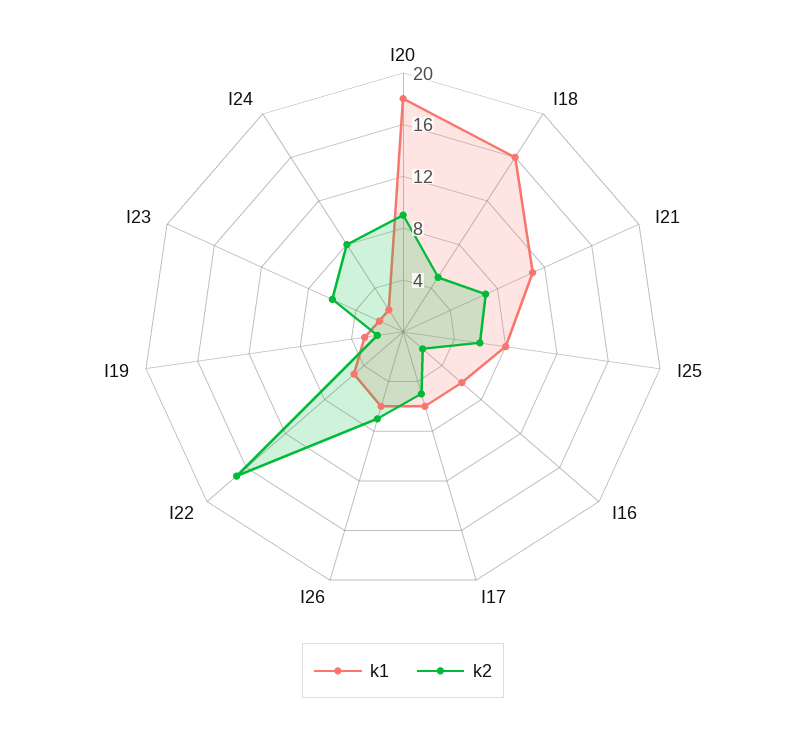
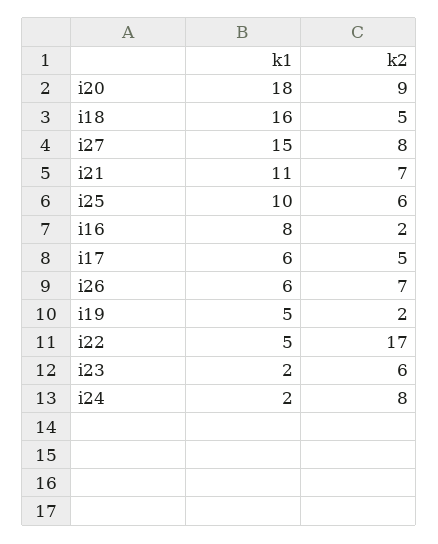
k1, I25: 8 -> 10
k1, I16: 6 -> 8
k1, I19: 3 -> 5
k1, i27: none -> 15
k2, i27: none -> 8

